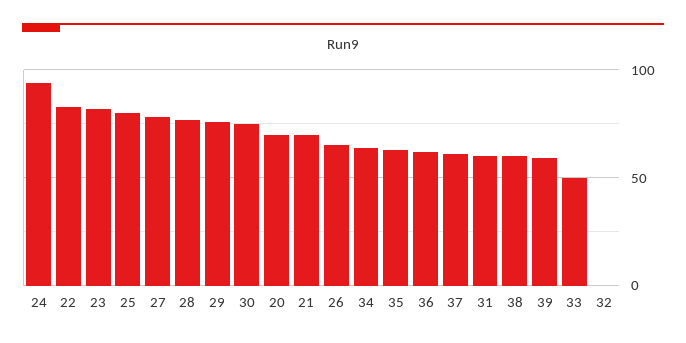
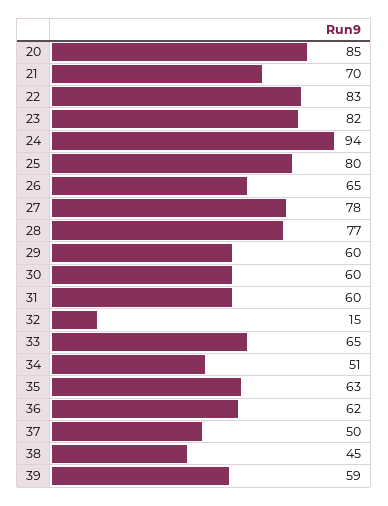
29: 75 -> 60
30: 75 -> 60
20: 70 -> 85
34: 65 -> 51
37: 60 -> 50
38: 60 -> 45
33: 50 -> 65
32: 0 -> 15

